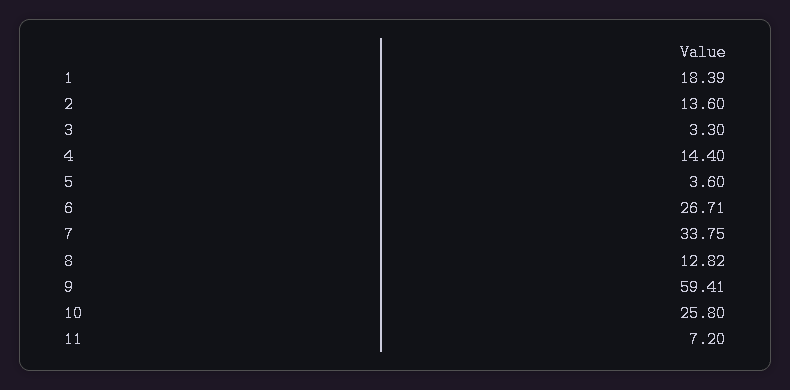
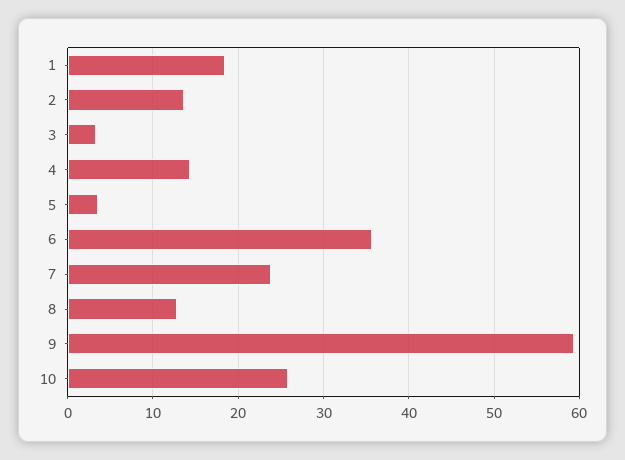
6: 26.71 -> 36
7: 33.75 -> 24
11: 7.2 -> none

